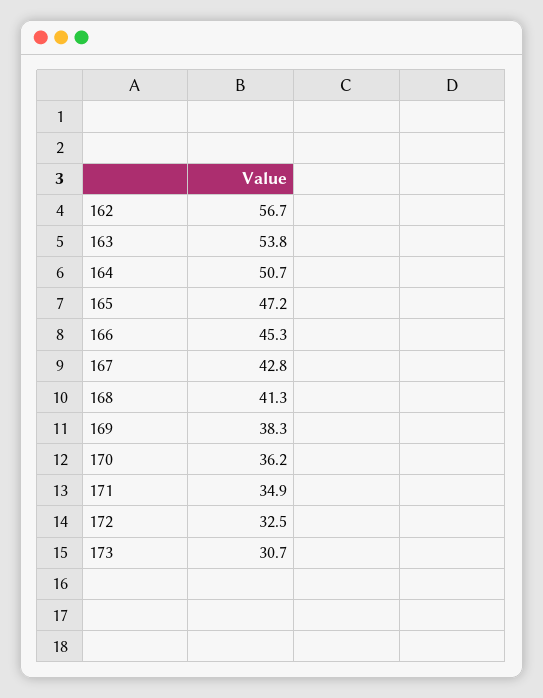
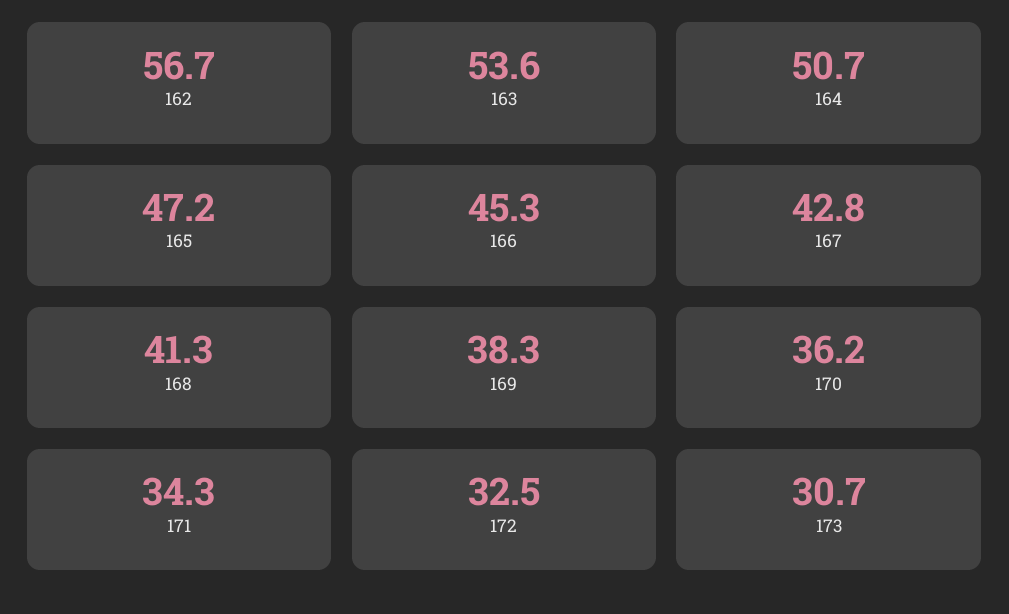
163: 53.8 -> 53.6
171: 34.9 -> 34.3

